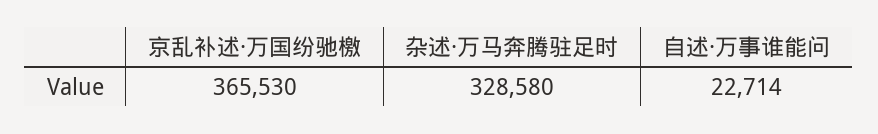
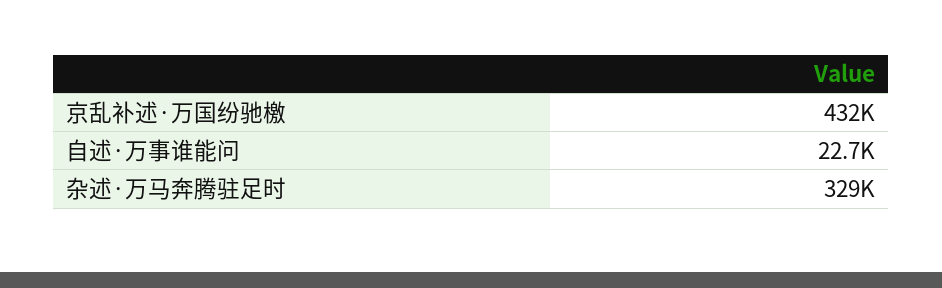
京乱补述·万国纷驰檄: 365530 -> 432000

